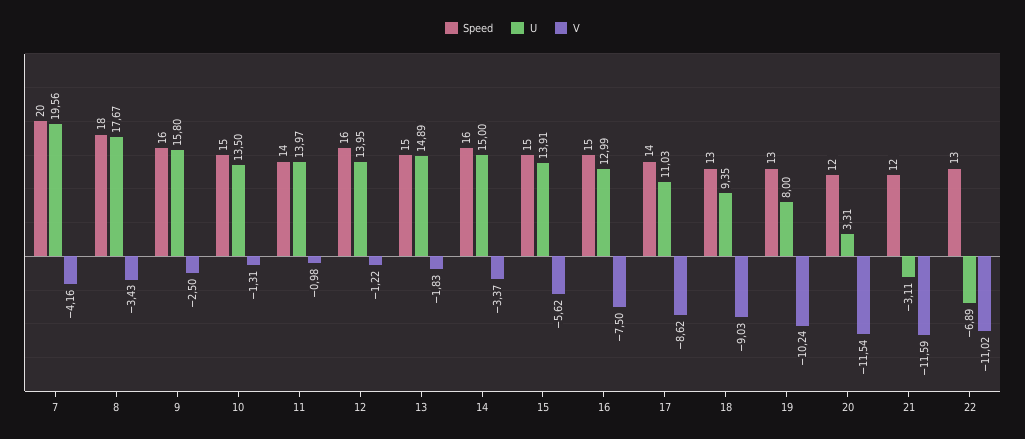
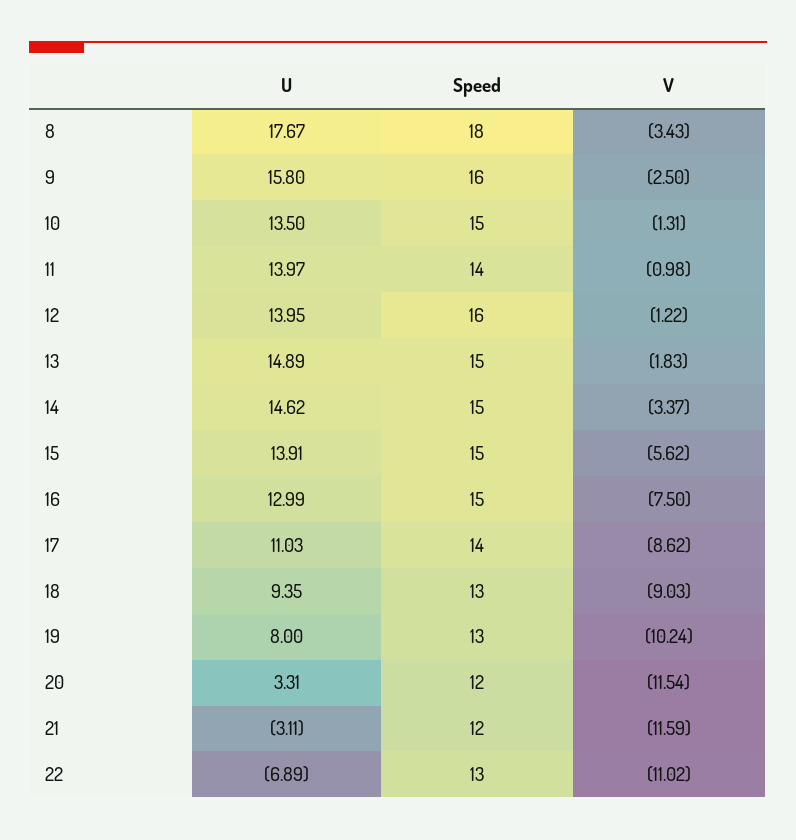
Speed, 7: 20 -> none
U, 7: 19.56 -> none
V, 7: -4.16 -> none
Speed, 14: 16 -> 15
U, 14: 15 -> 14.62

